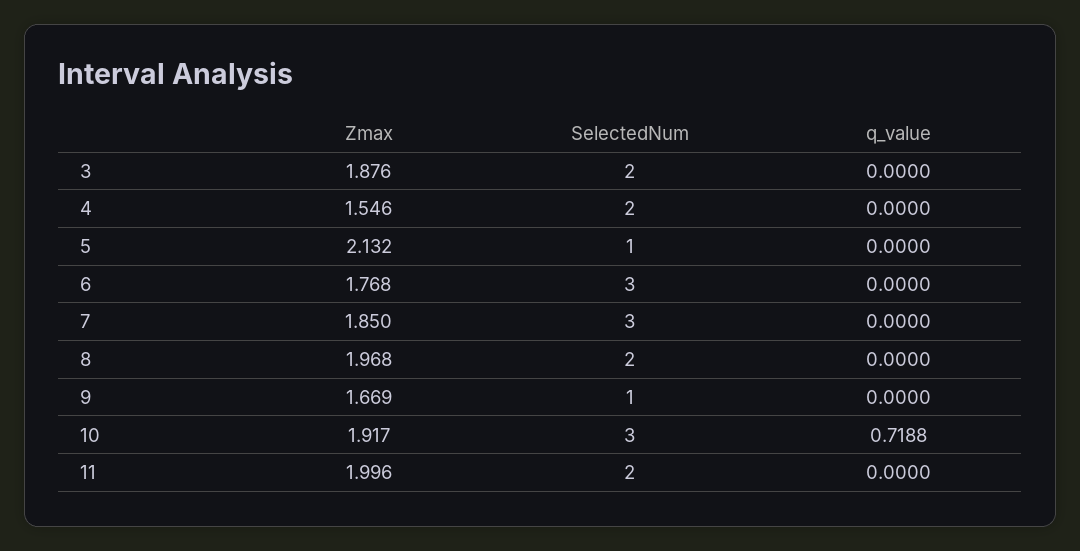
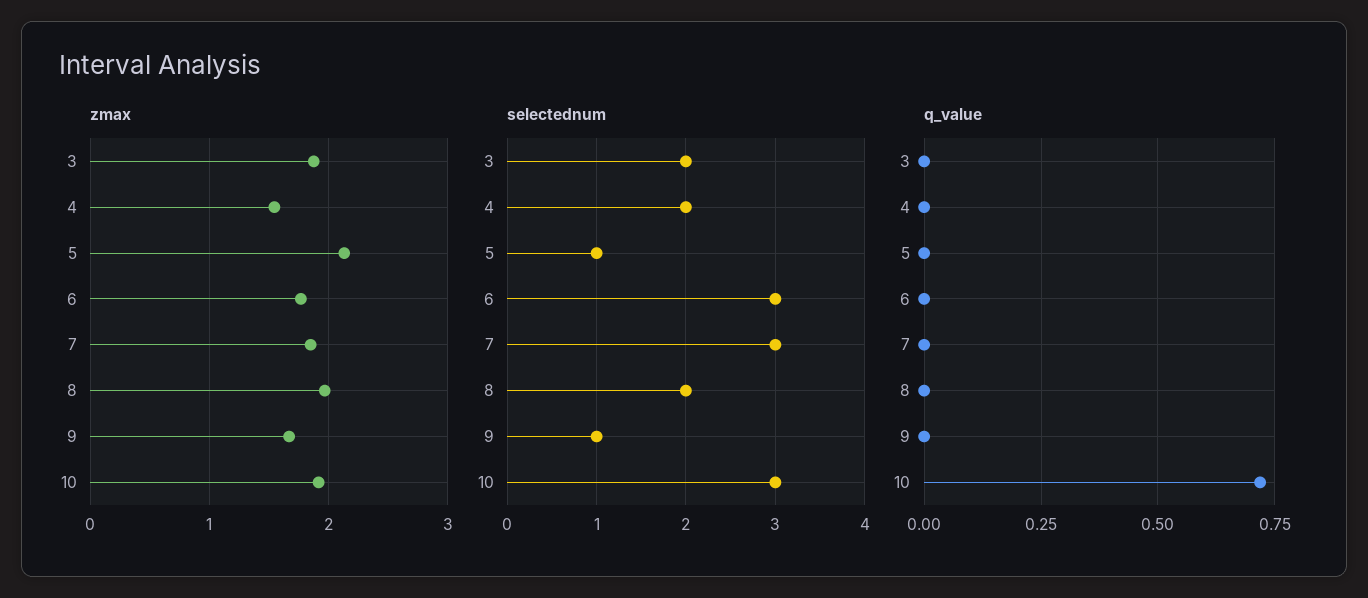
Zmax, 11: 1.996 -> none
SelectedNum, 11: 2 -> none
q_value, 11: 0 -> none

